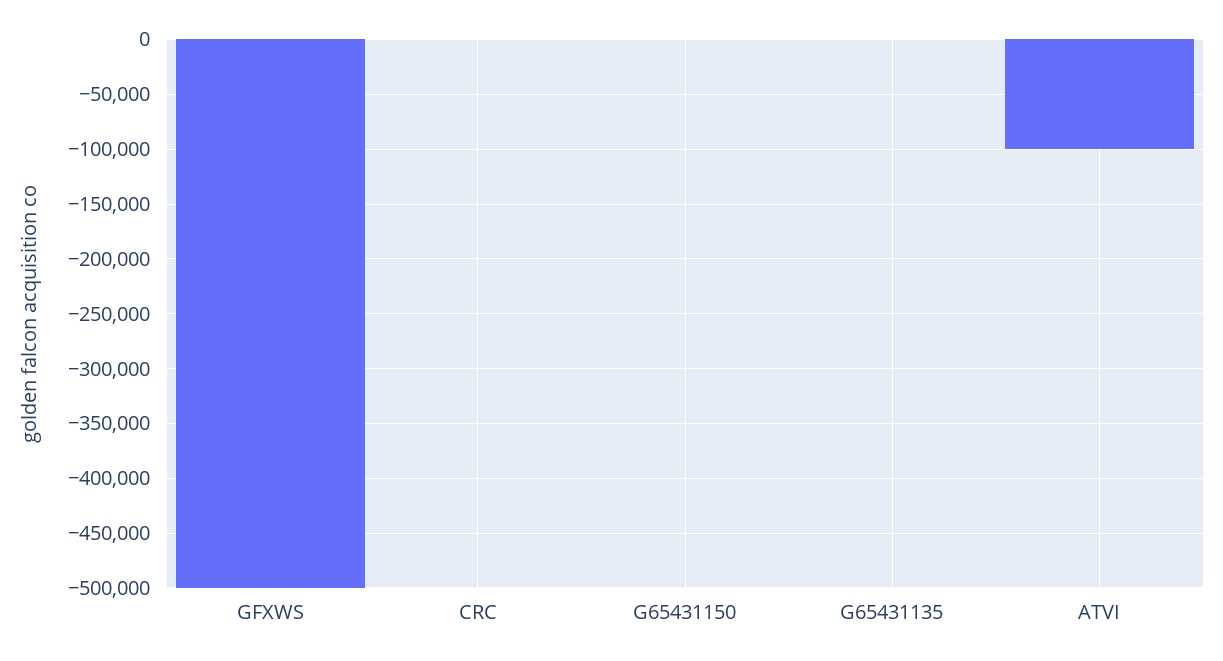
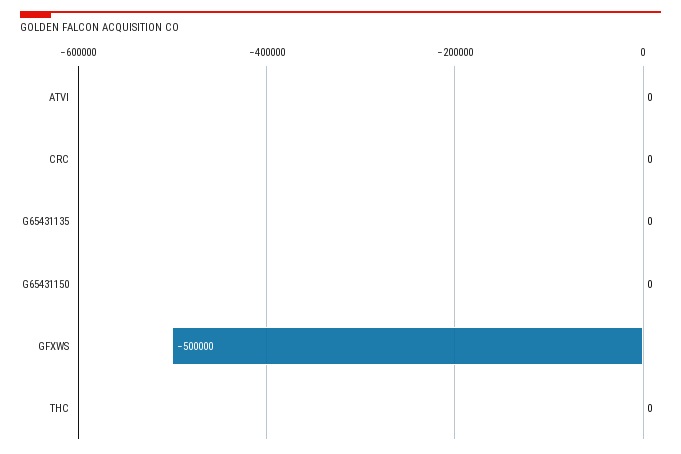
ATVI: -100000 -> 0
THC: none -> 0

